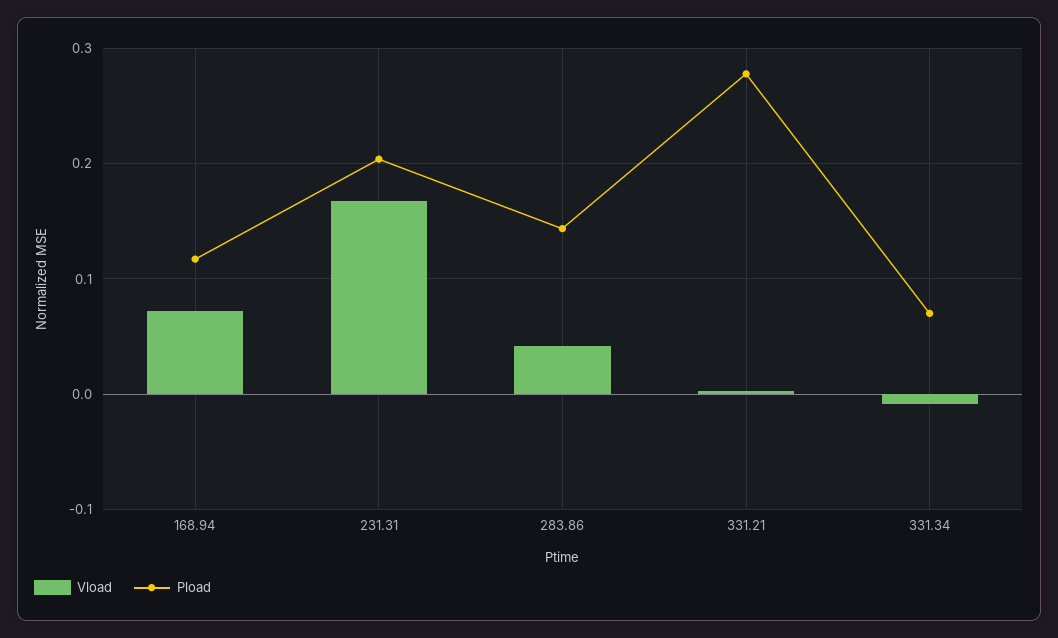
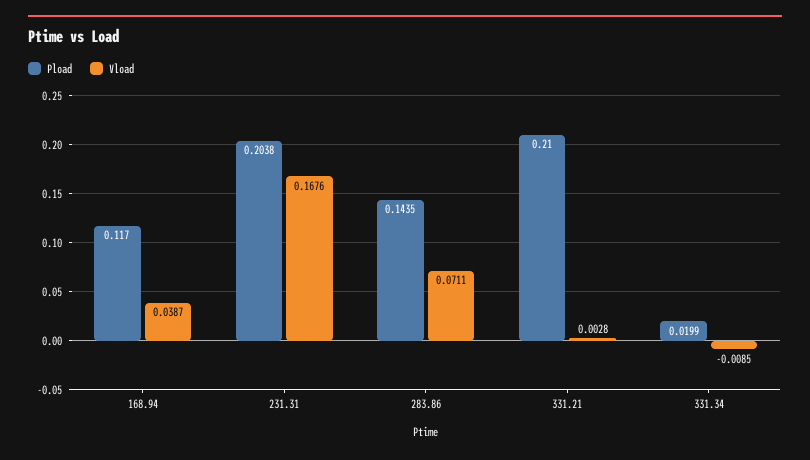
Vload, 168.94: 0.07 -> 0.0387
Vload, 283.86: 0.04 -> 0.0711
Pload, 331.21: 0.28 -> 0.21
Pload, 331.34: 0.07 -> 0.0199

